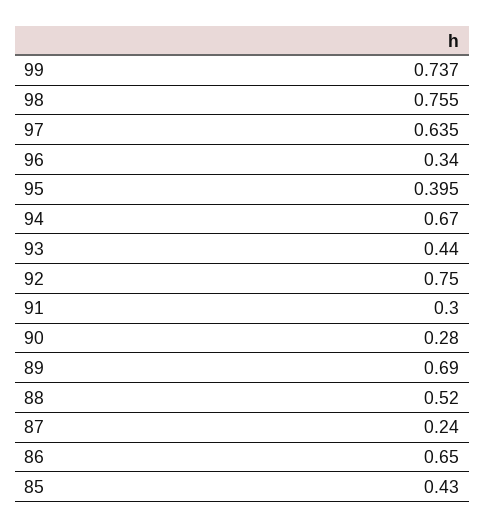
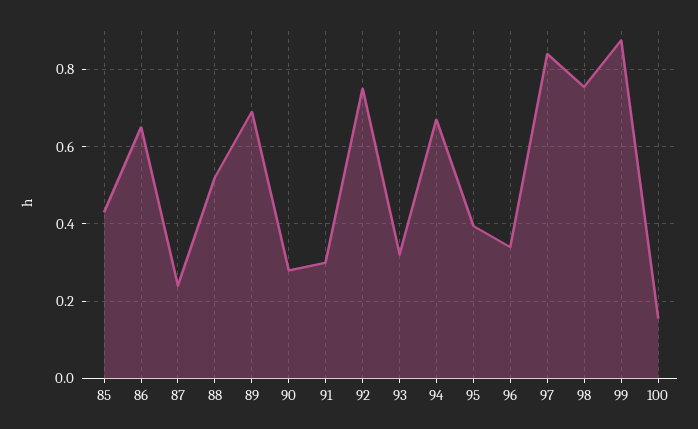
99: 0.737 -> 0.88
97: 0.635 -> 0.84
93: 0.44 -> 0.32
100: none -> 0.16

